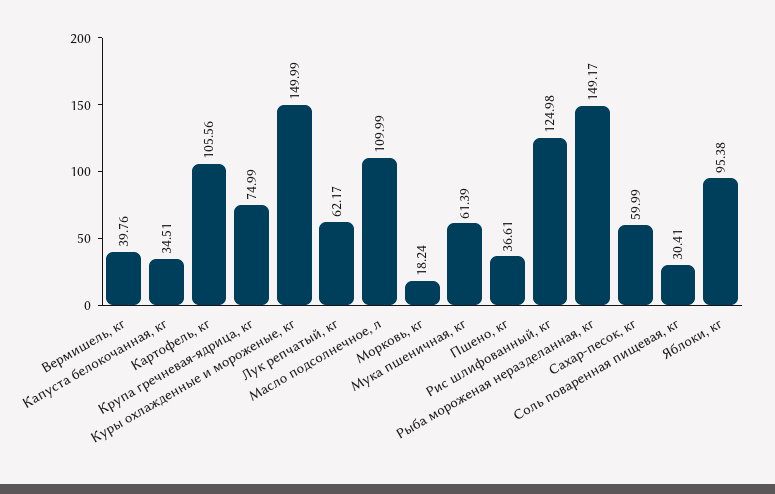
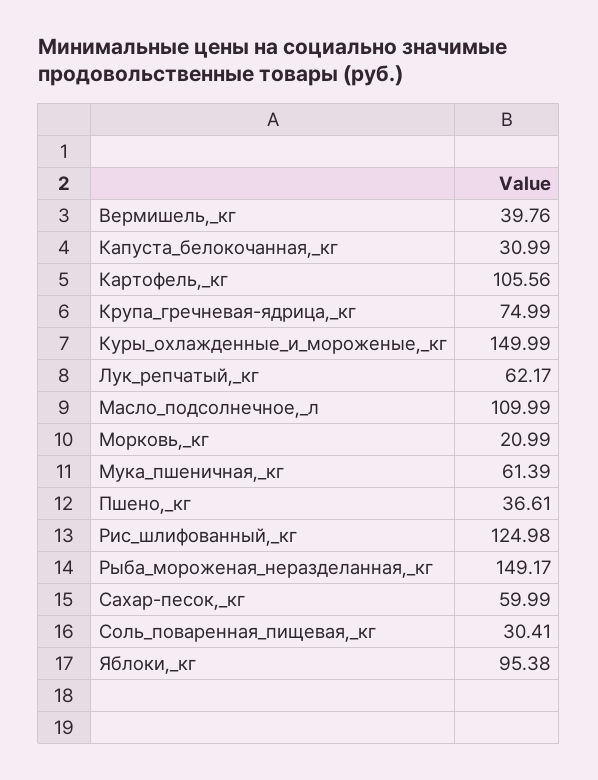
Капуста белокочанная, кг: 34.51 -> 30.99
Морковь, кг: 18.24 -> 20.99

